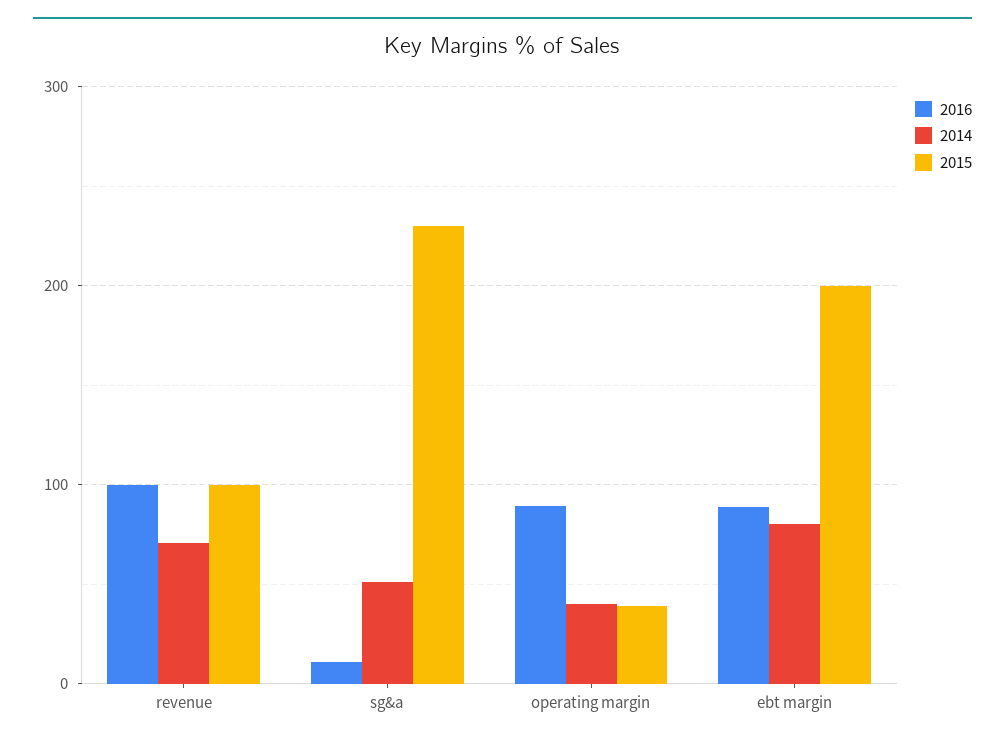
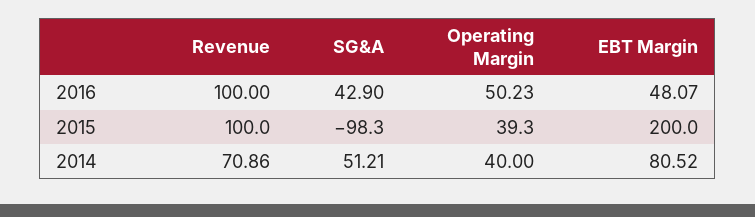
2016, sg&a: 10 -> 42.9
2015, sg&a: 230 -> -98.3
2016, operating margin: 90 -> 50.23
2016, ebt margin: 90 -> 48.07

